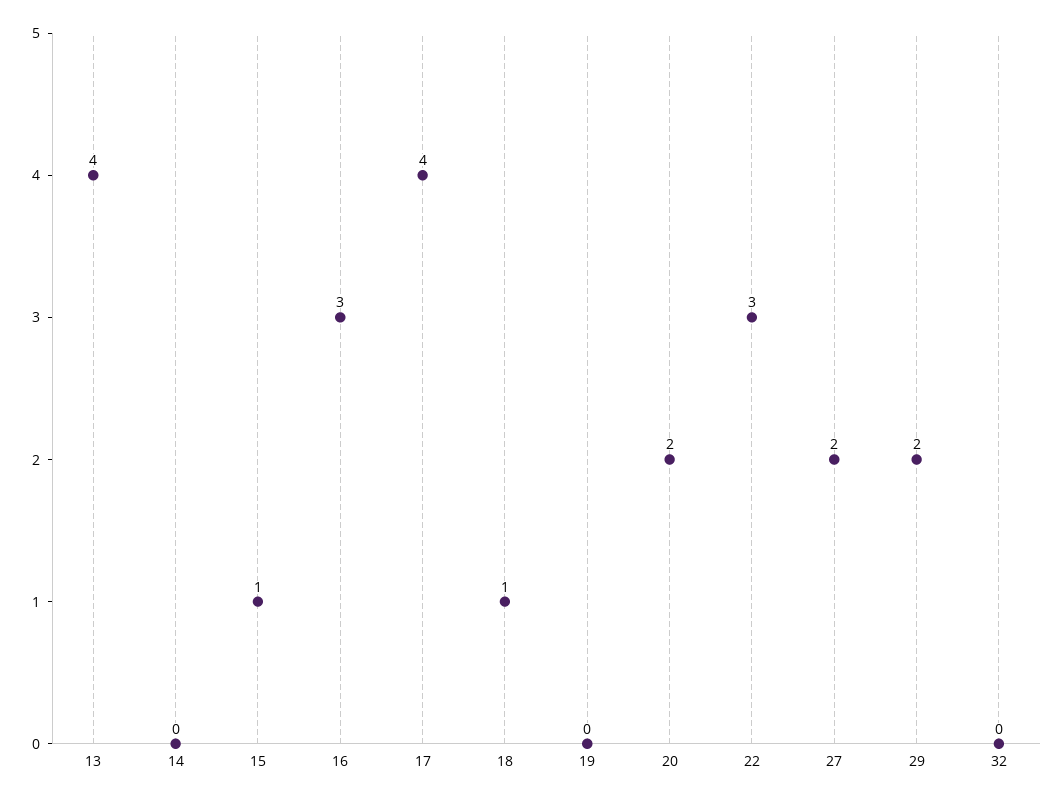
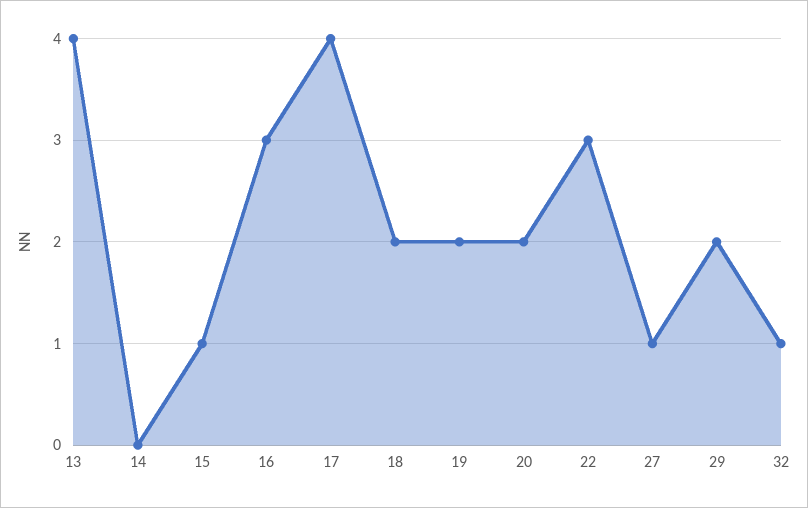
18: 1 -> 2
19: 0 -> 2
27: 2 -> 1
32: 0 -> 1

